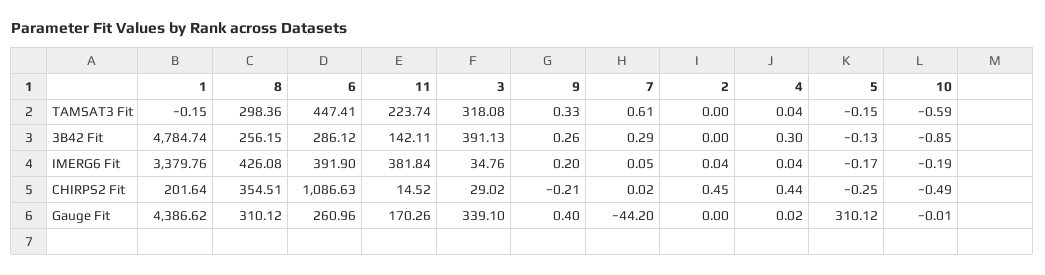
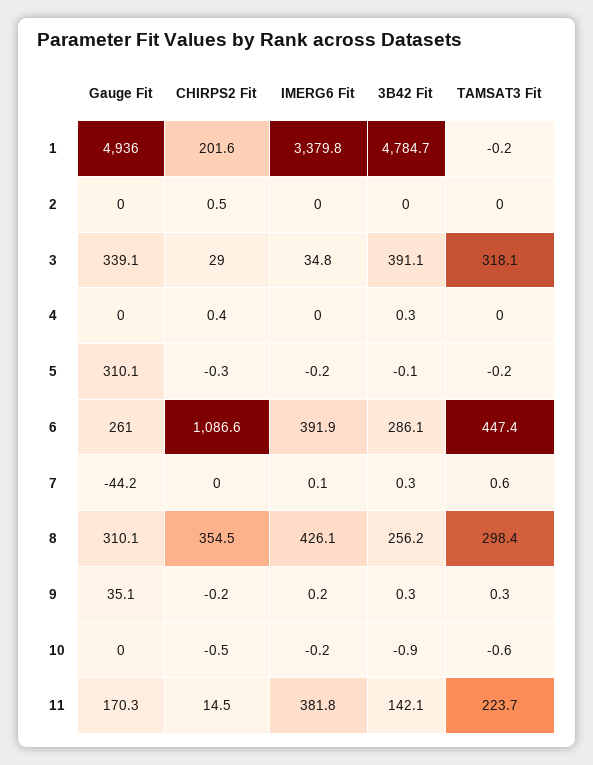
1, Gauge Fit: 4386.62 -> 4936
9, Gauge Fit: 0.4 -> 35.1

